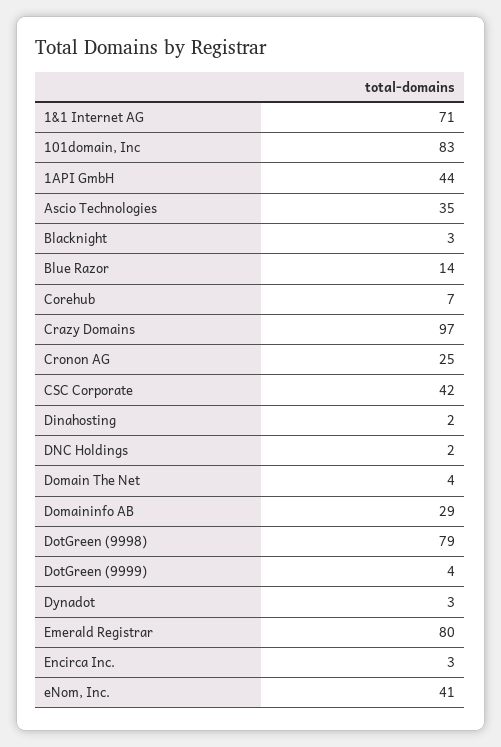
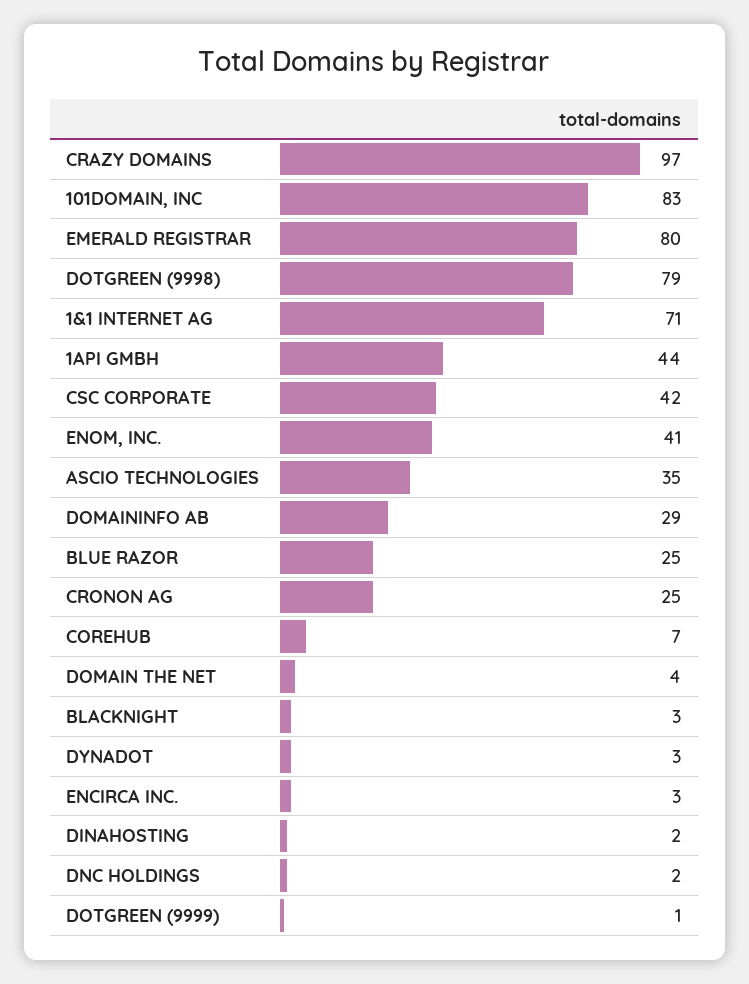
Blue Razor: 14 -> 25
DotGreen (9999): 4 -> 1

